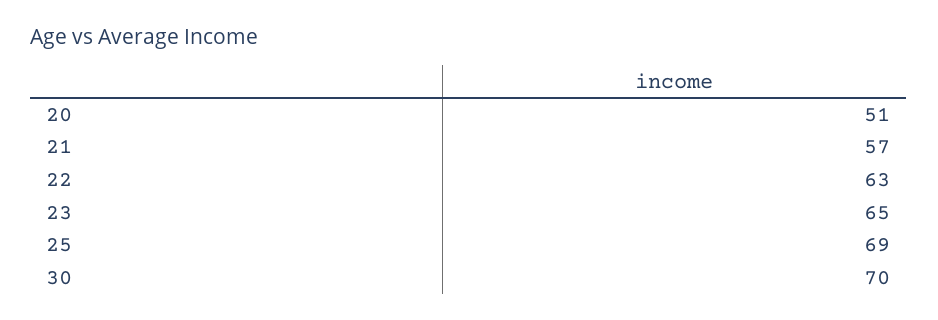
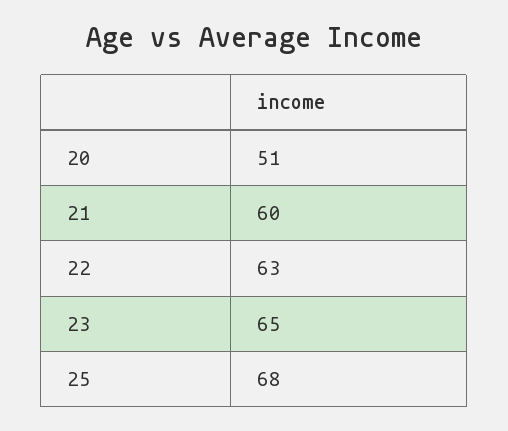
21: 57 -> 60
25: 69 -> 68
30: 70 -> none

